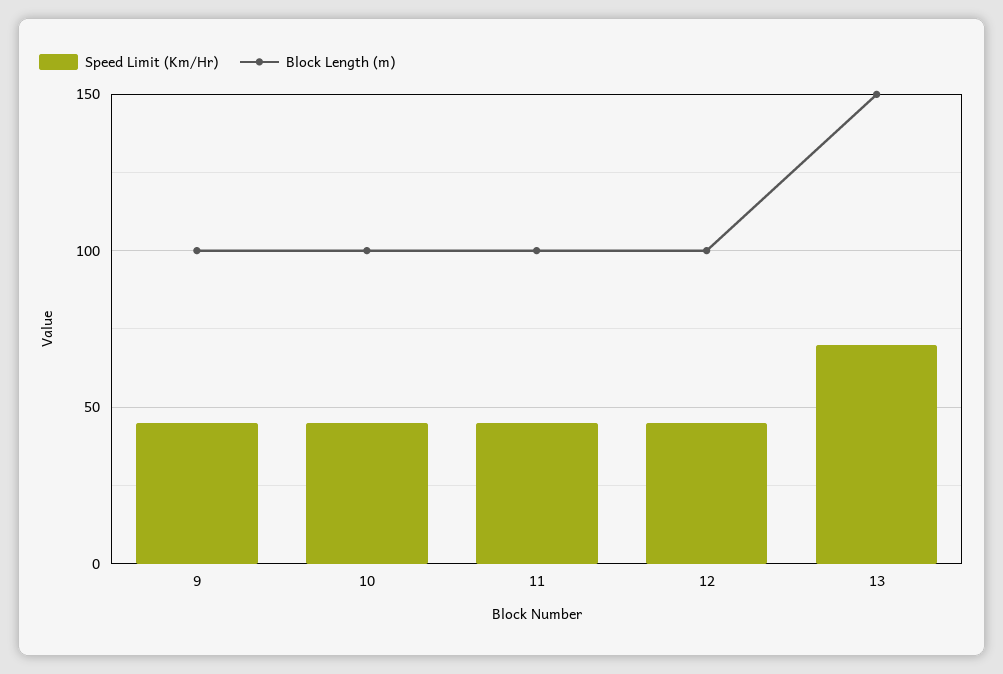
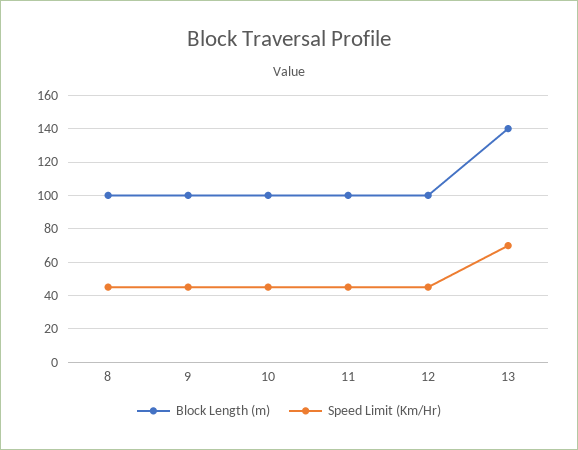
Block Length (m), 13: 150 -> 140
Block Length (m), 8: none -> 100
Speed Limit (Km/Hr), 8: none -> 45

